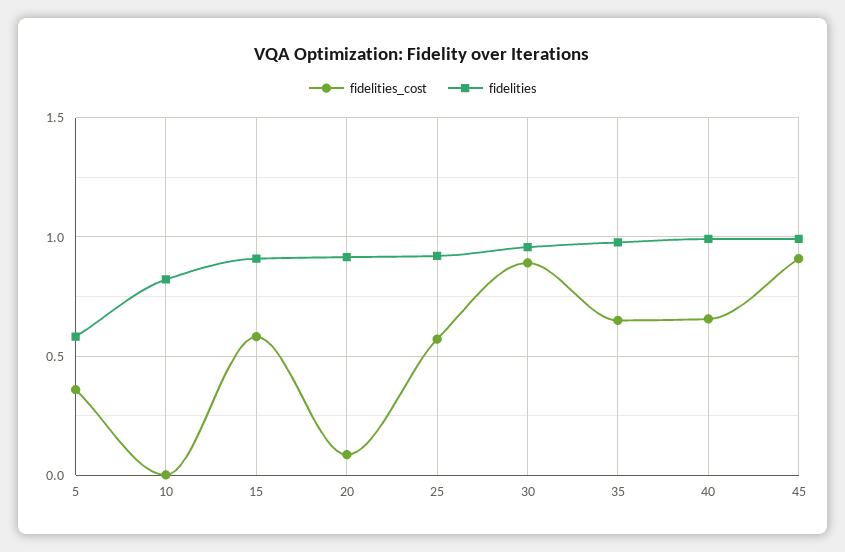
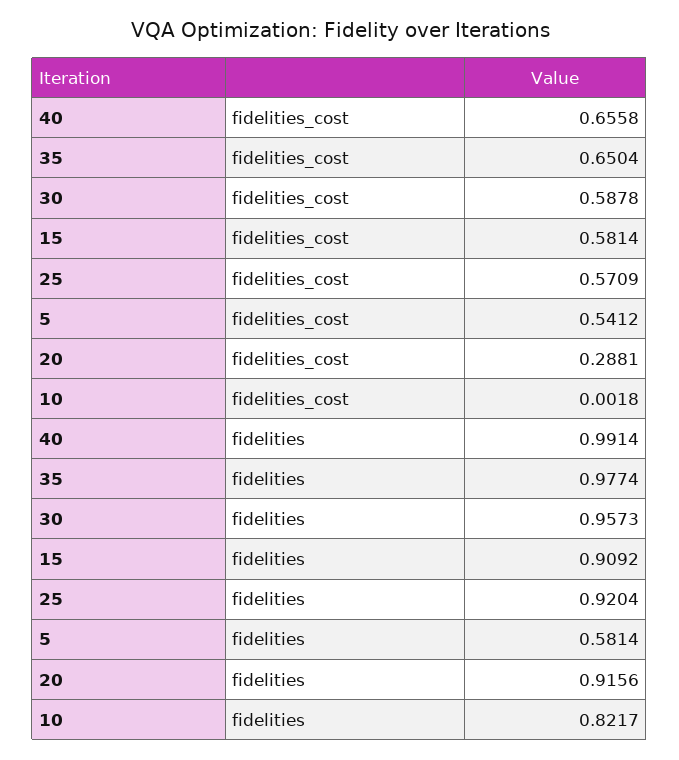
fidelities_cost, 5: 0.35 -> 0.5412
fidelities_cost, 20: 0.1 -> 0.2881
fidelities_cost, 30: 0.9 -> 0.5878
fidelities_cost, 45: 0.9 -> none
fidelities, 45: 1 -> none

